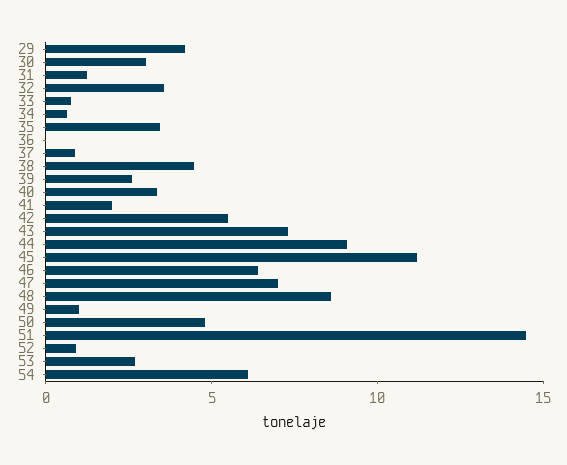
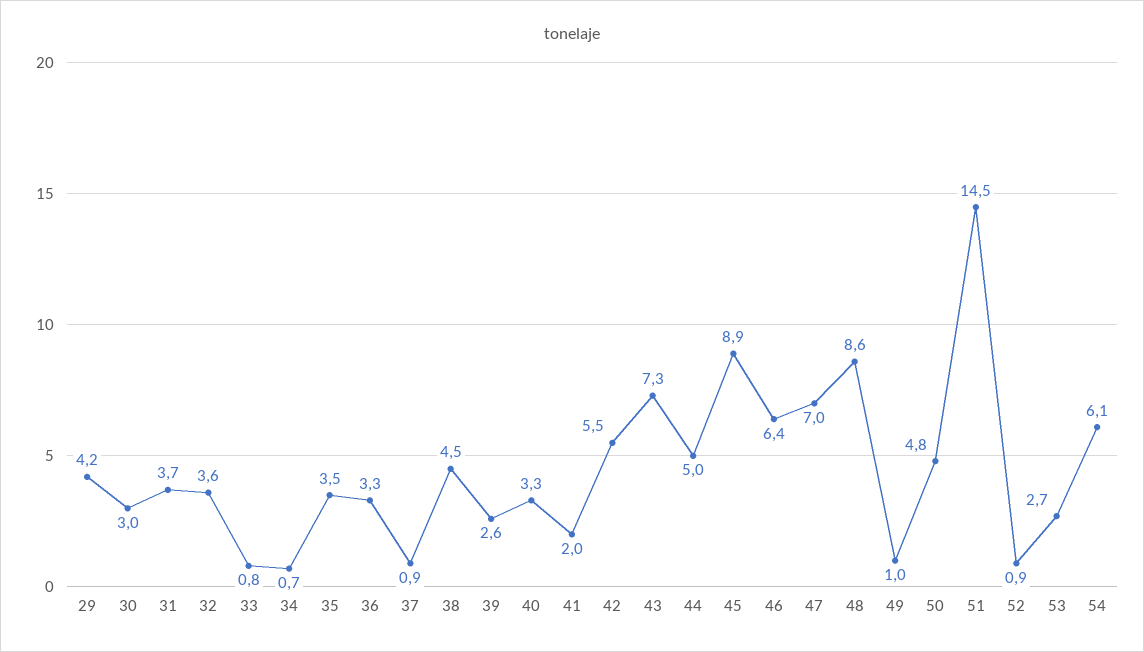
31: 1 -> 3.7
36: 0 -> 3.3
44: 9 -> 5
45: 11 -> 8.9

